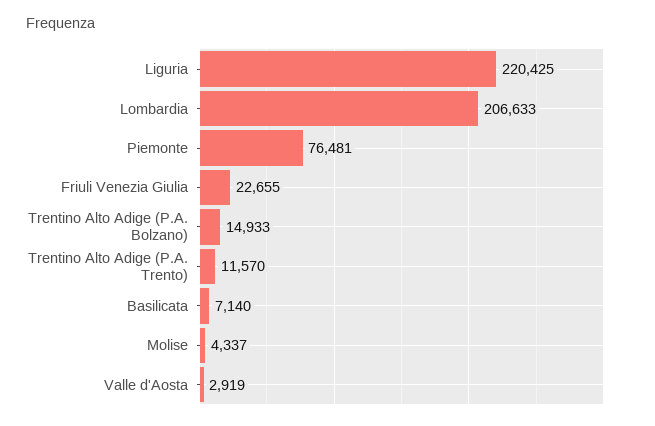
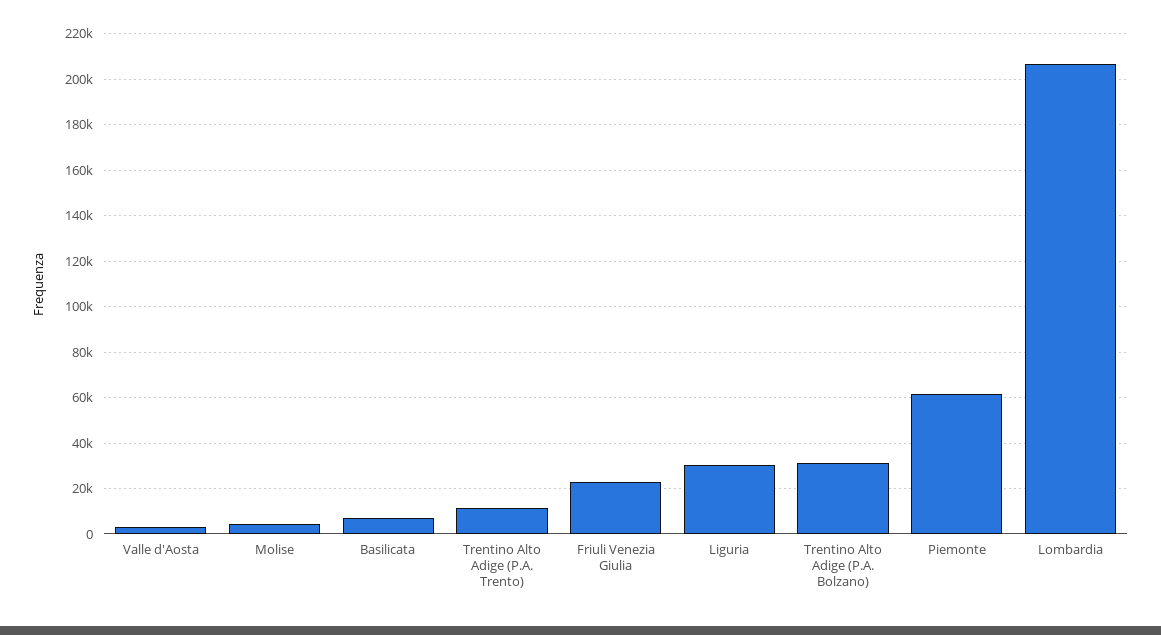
Liguria: 220425 -> 30000
Piemonte: 76481 -> 60000
Trentino Alto Adige (P.A. Bolzano): 14933 -> 30000

